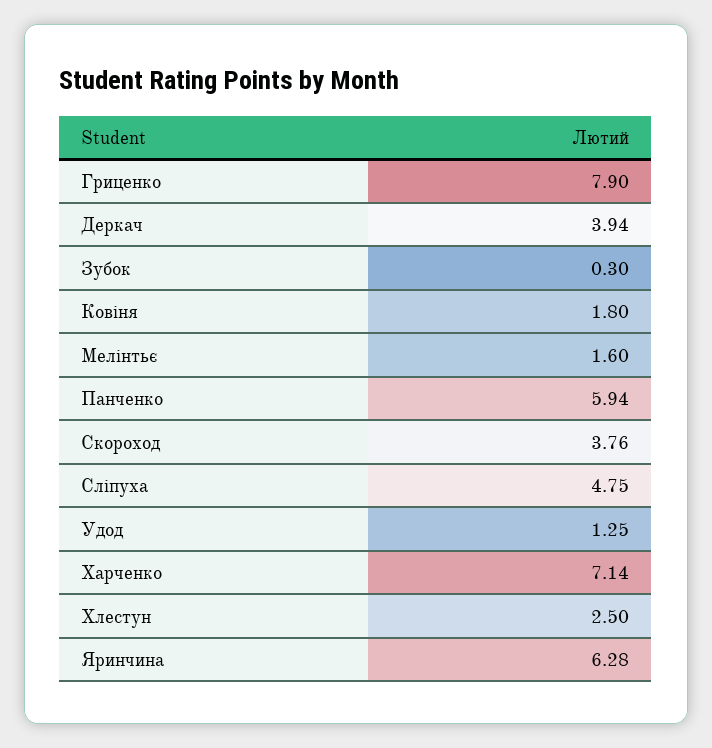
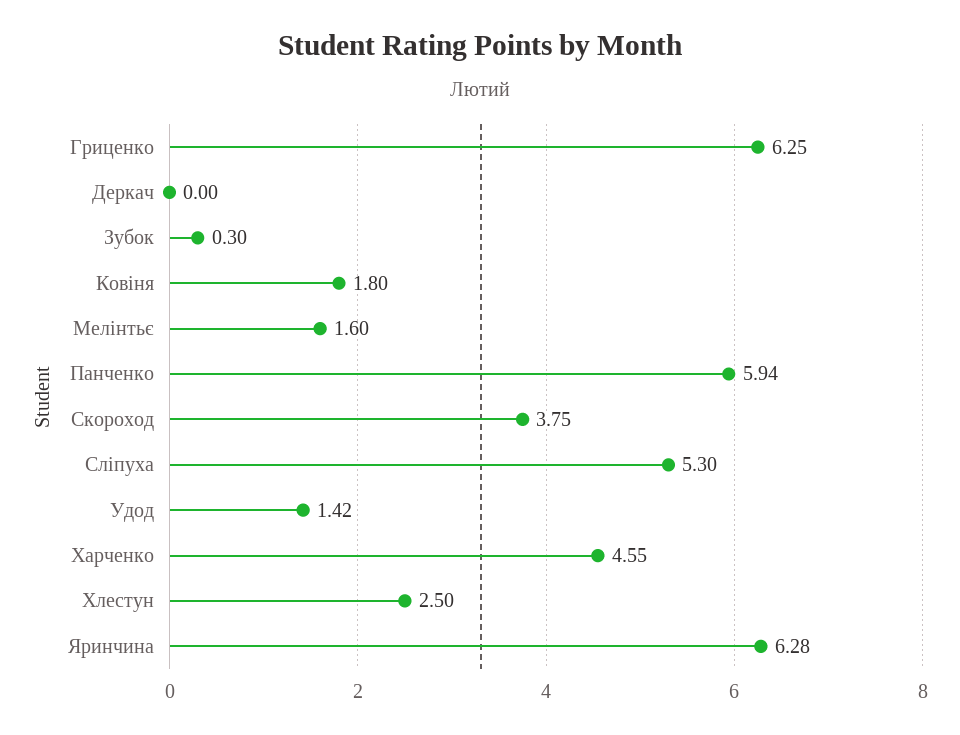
Гриценко: 7.9 -> 6.25
Деркач: 3.94 -> 0
Скороход: 3.76 -> 3.75
Сліпуха: 4.75 -> 5.3
Удод: 1.25 -> 1.42
Харченко: 7.14 -> 4.55

